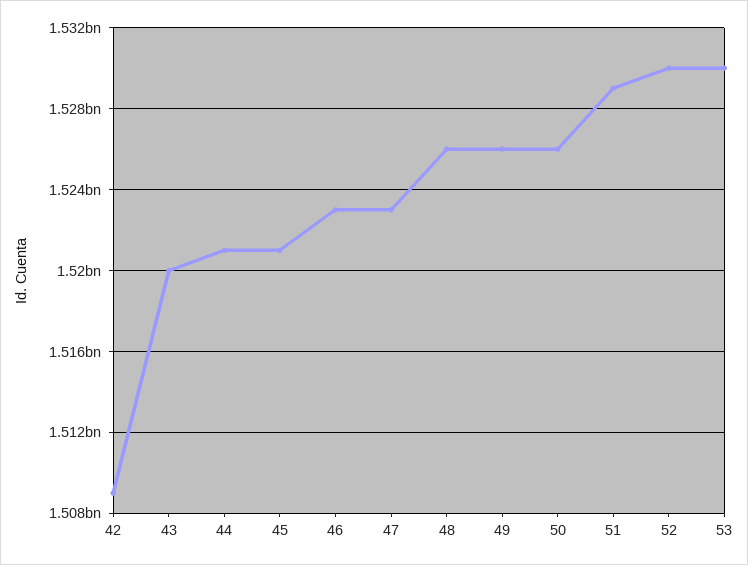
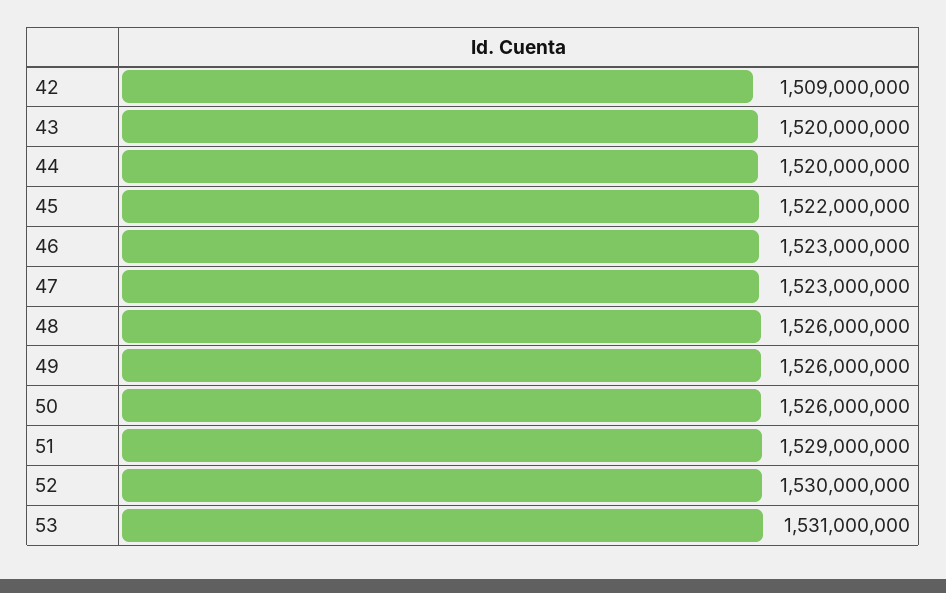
44: 1521000000 -> 1520000000
45: 1521000000 -> 1522000000
53: 1530000000 -> 1531000000

